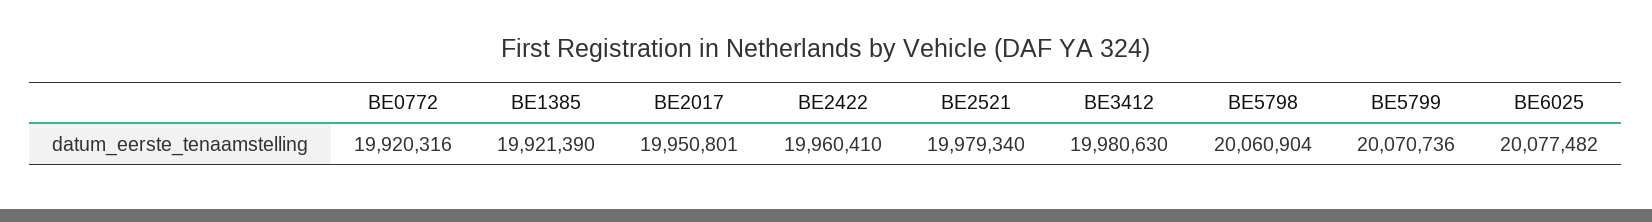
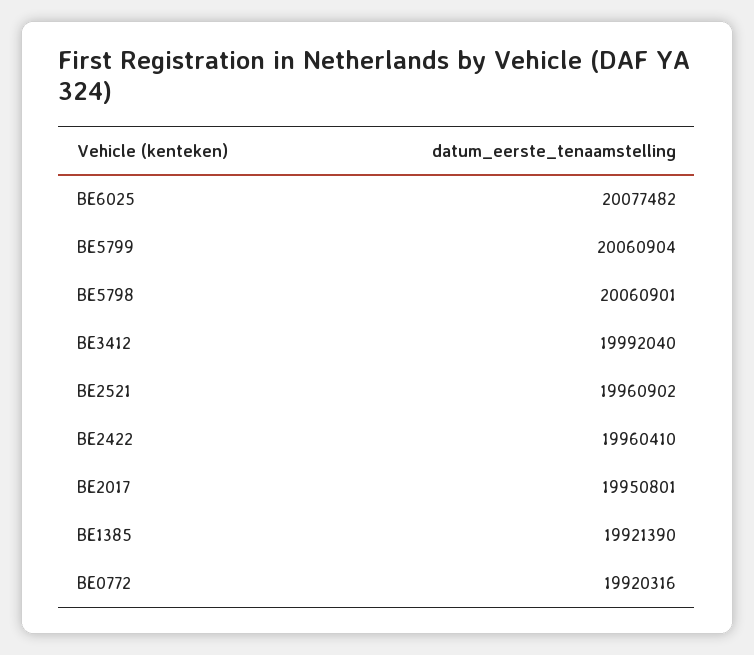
BE2521: 19979340 -> 19960902
BE3412: 19980630 -> 19992040
BE5798: 20060904 -> 20060901
BE5799: 20070736 -> 20060904

